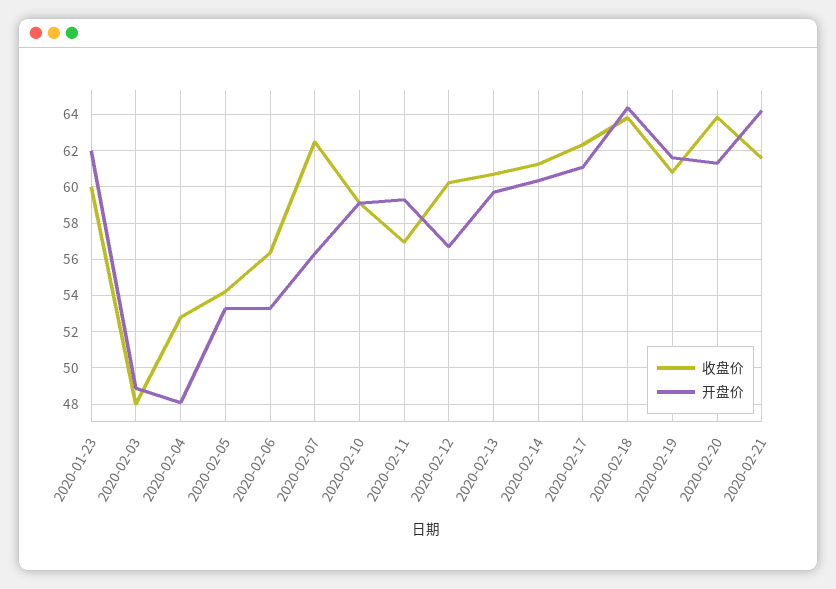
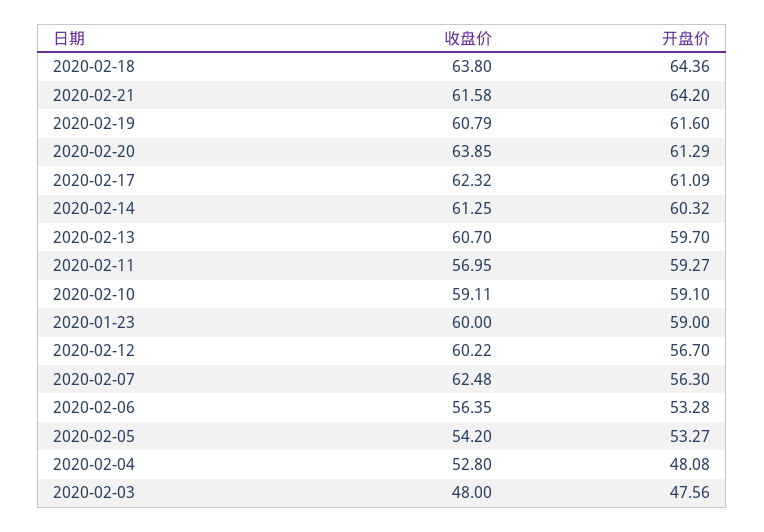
开盘价, 2020-01-23: 62 -> 59
开盘价, 2020-02-03: 49 -> 47.56

